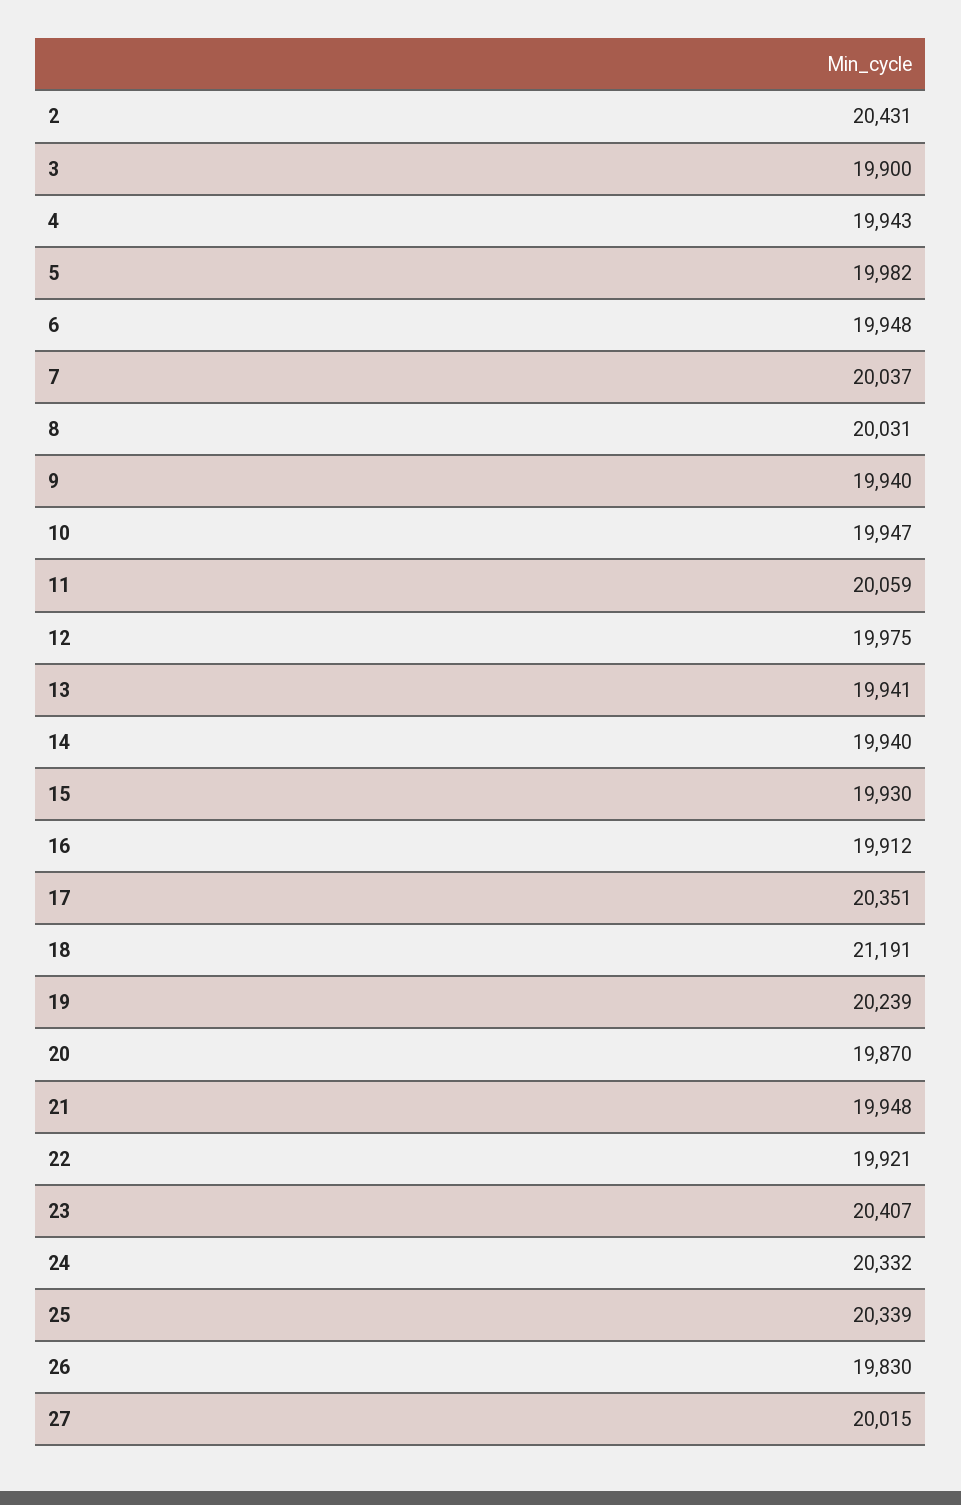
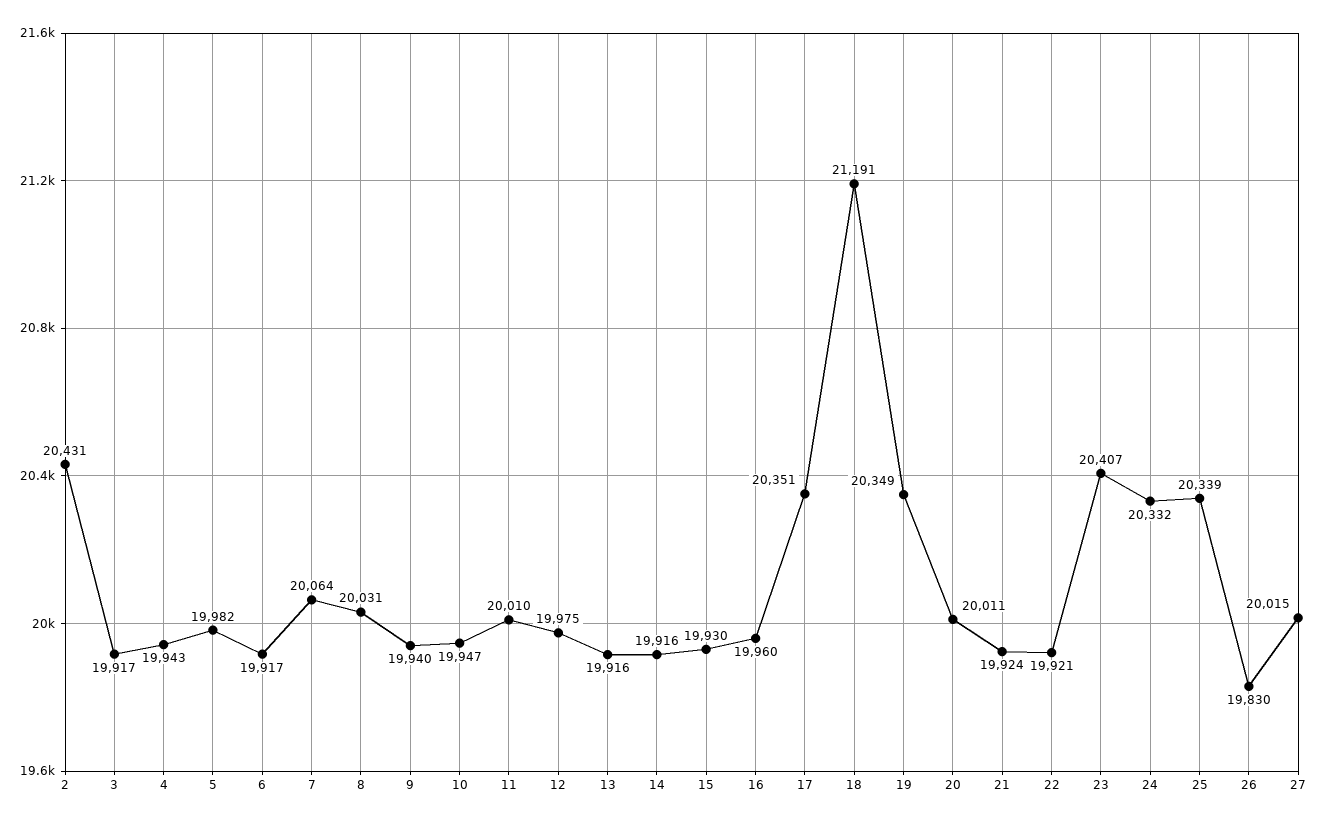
3: 19900 -> 19917
6: 19948 -> 19917
7: 20037 -> 20064
11: 20059 -> 20010
13: 19941 -> 19916
14: 19940 -> 19916
16: 19912 -> 19960
19: 20239 -> 20349
20: 19870 -> 20011
21: 19948 -> 19924

